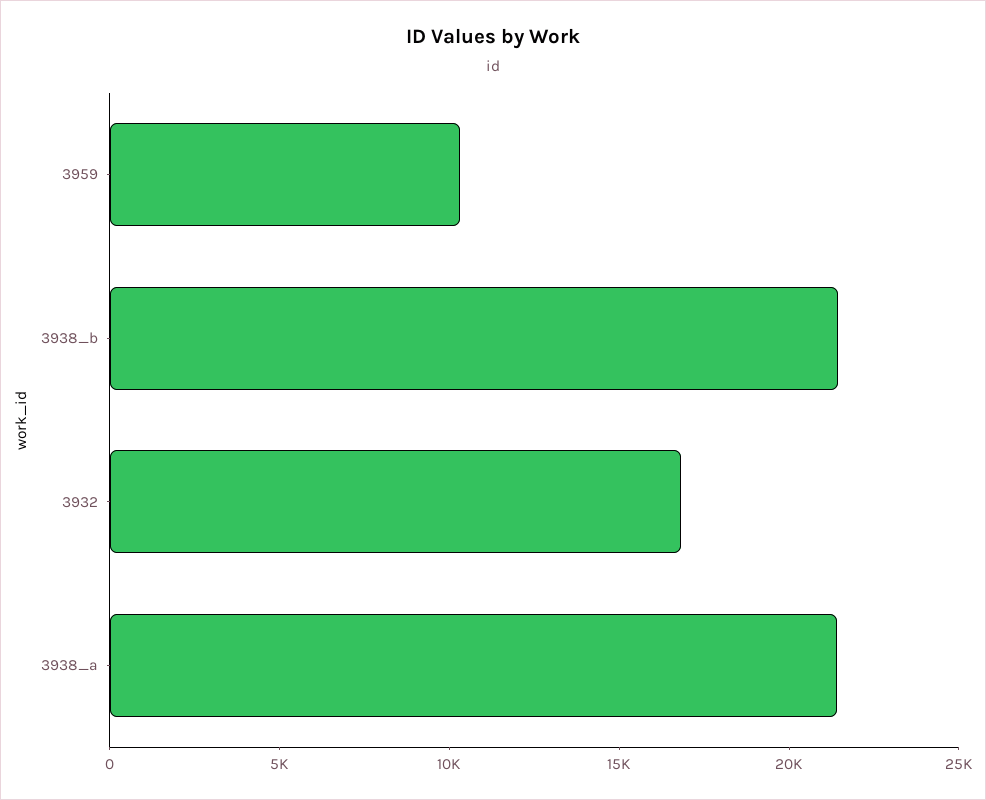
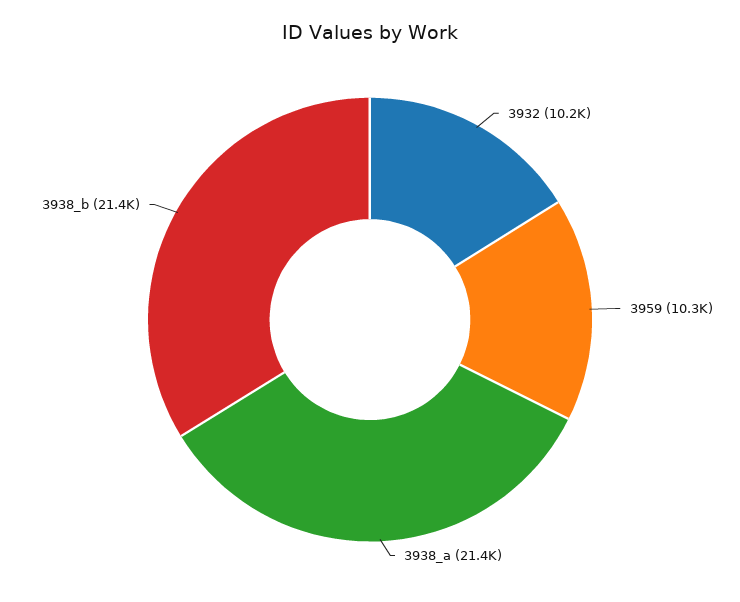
3932: 17000 -> 10200

